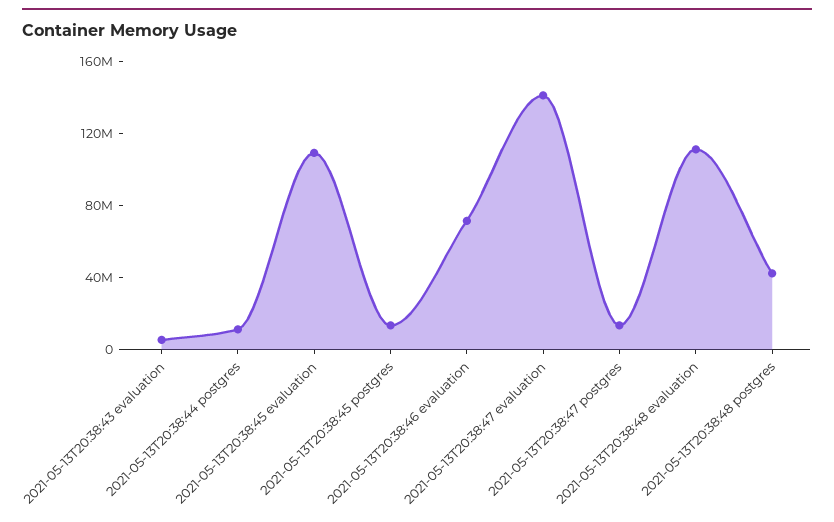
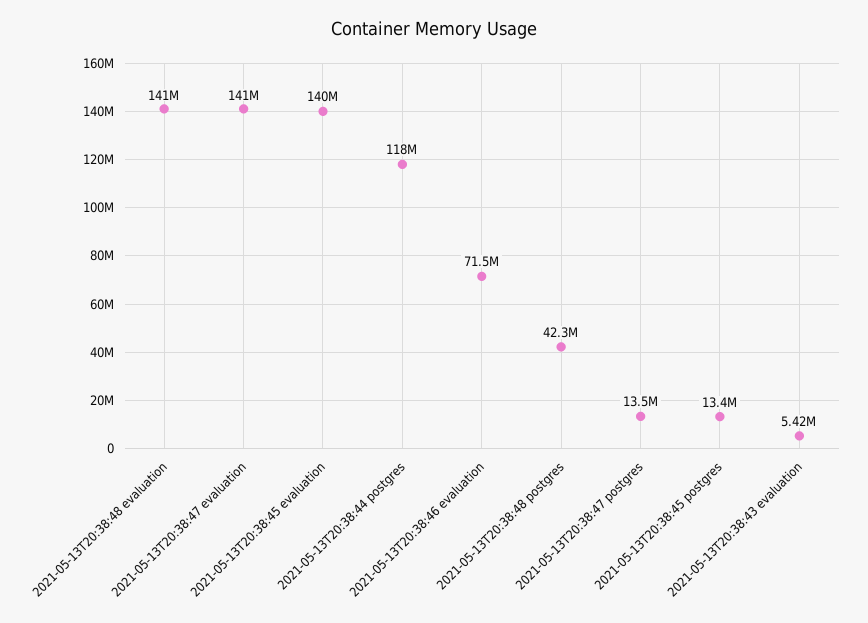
2021-05-13T20:38:44 postgres: 10000000 -> 118000000
2021-05-13T20:38:45 evaluation: 110000000 -> 140000000
2021-05-13T20:38:48 evaluation: 110000000 -> 141000000

